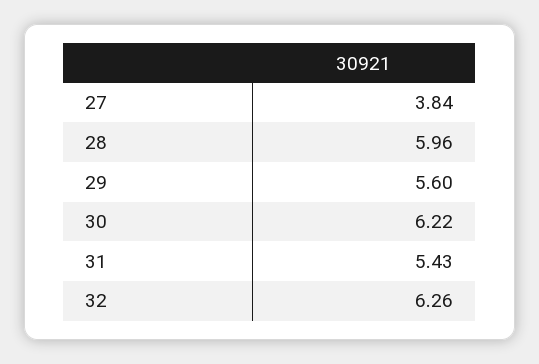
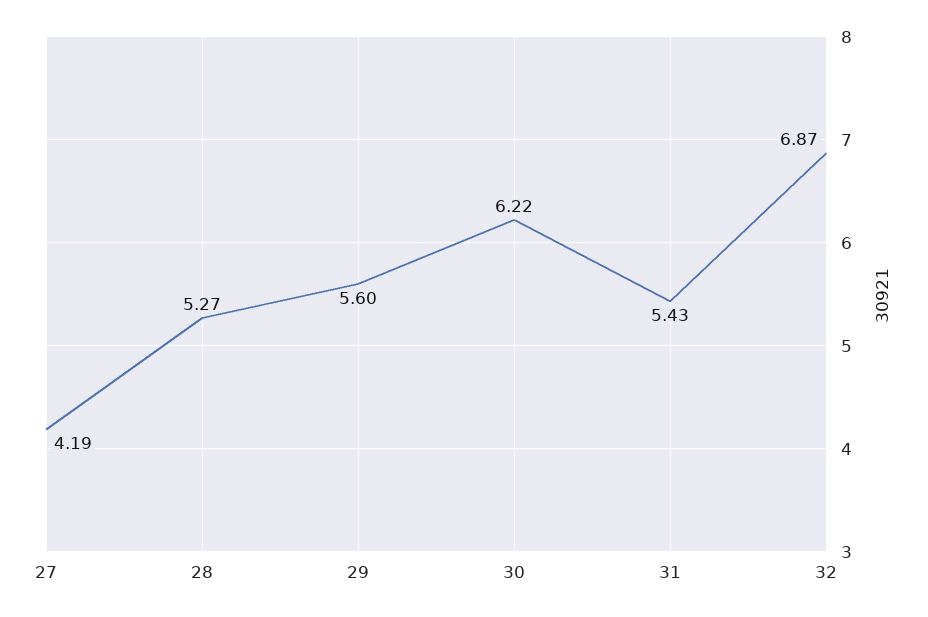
27: 3.84 -> 4.19
28: 5.96 -> 5.27
32: 6.26 -> 6.87

